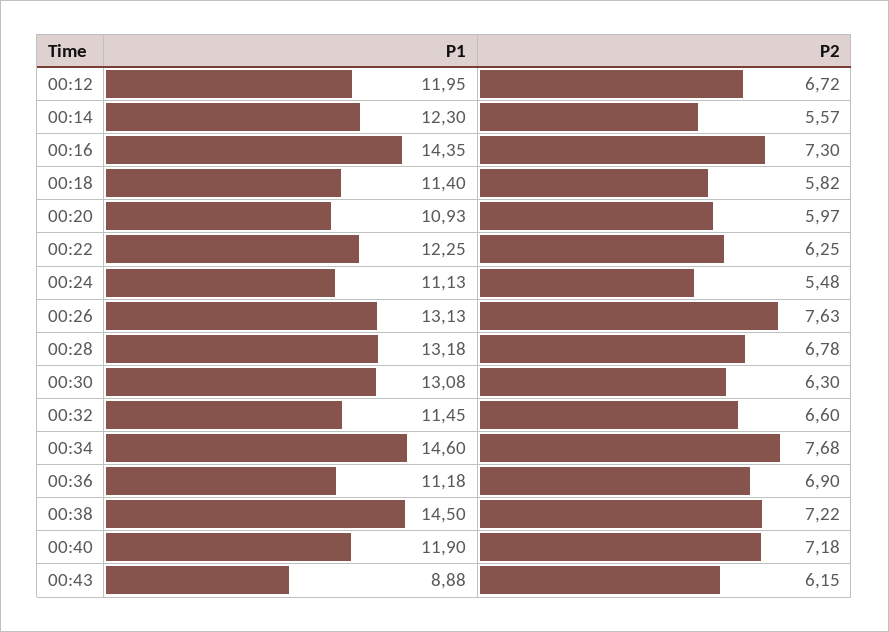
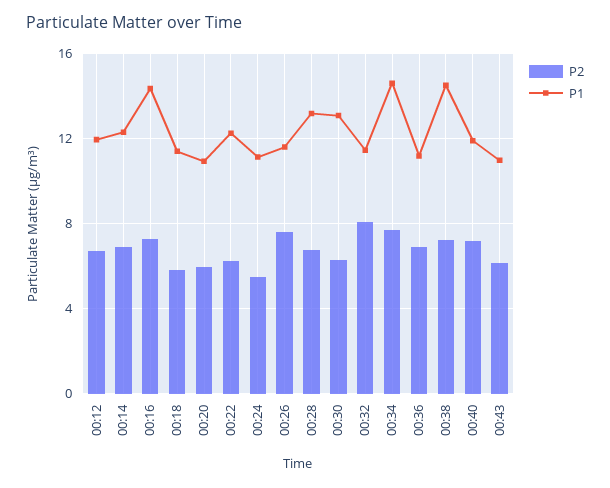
P2, 00:14: 5.57 -> 7
P1, 00:26: 13.13 -> 11.5
P2, 00:32: 6.6 -> 8
P1, 00:43: 8.88 -> 11

